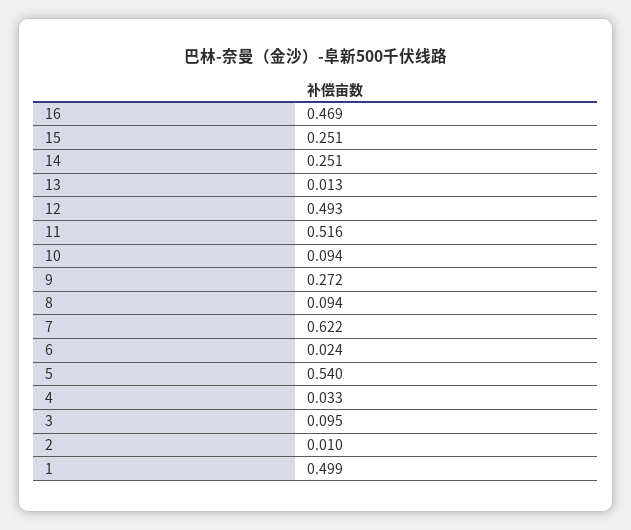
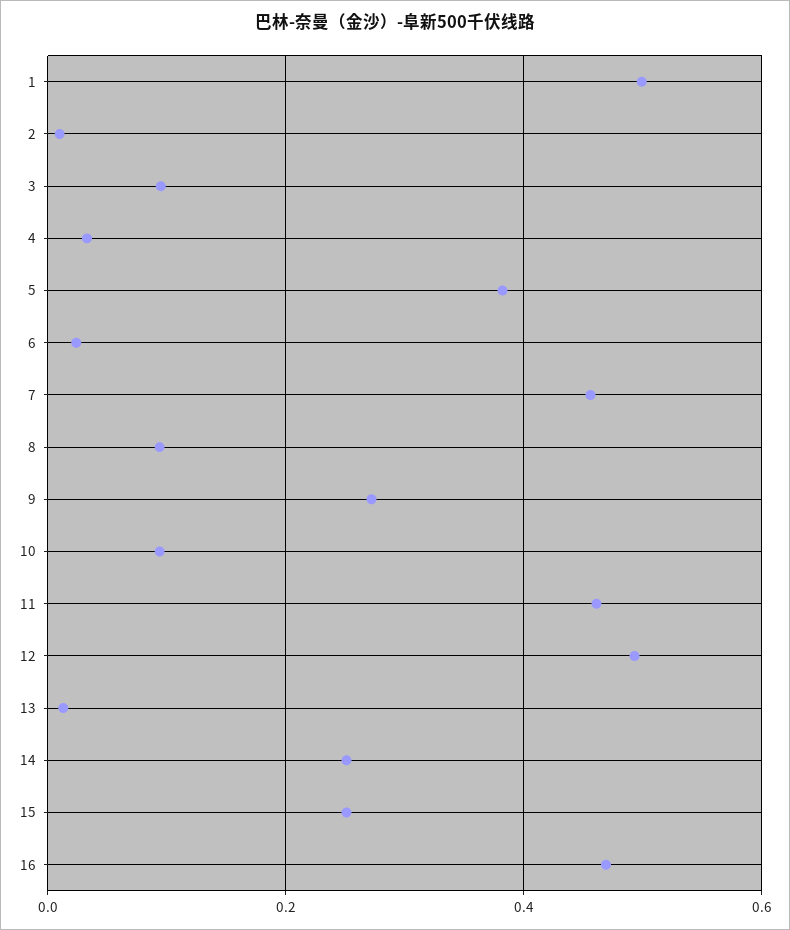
11: 0.516 -> 0.46
7: 0.622 -> 0.46
5: 0.54 -> 0.38

